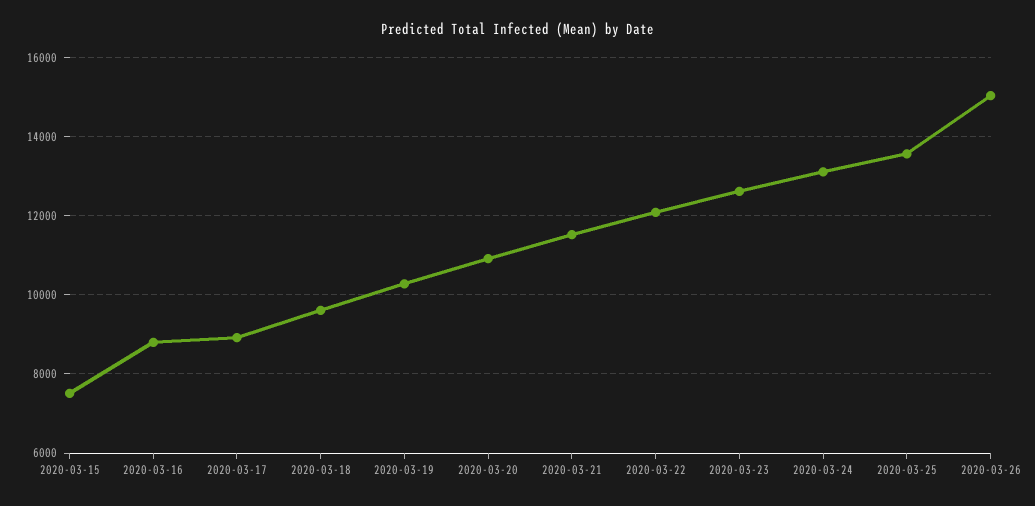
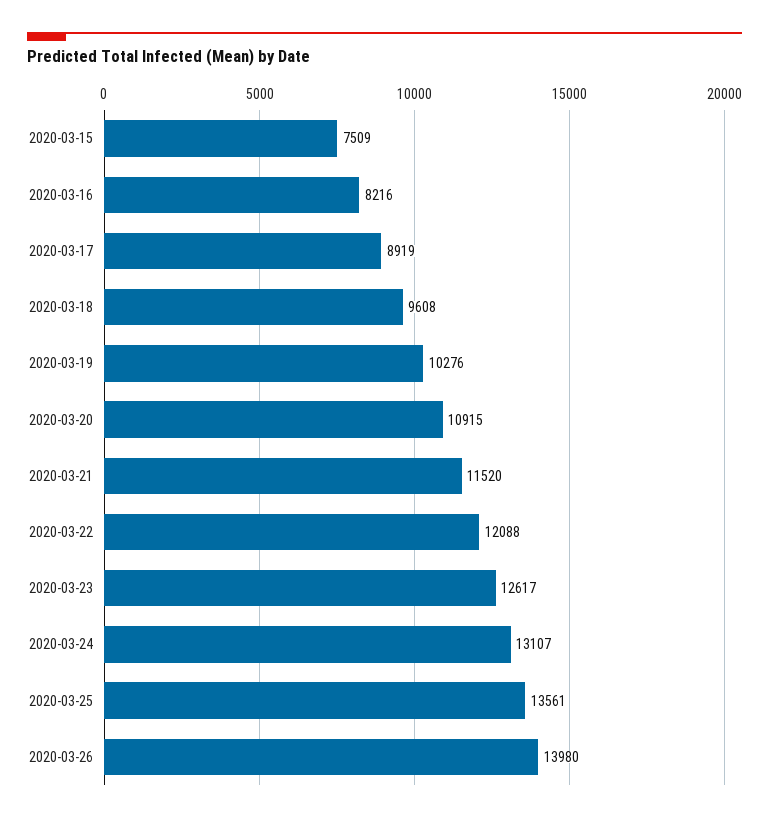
2020-03-16: 8800 -> 8216
2020-03-26: 15000 -> 13980

